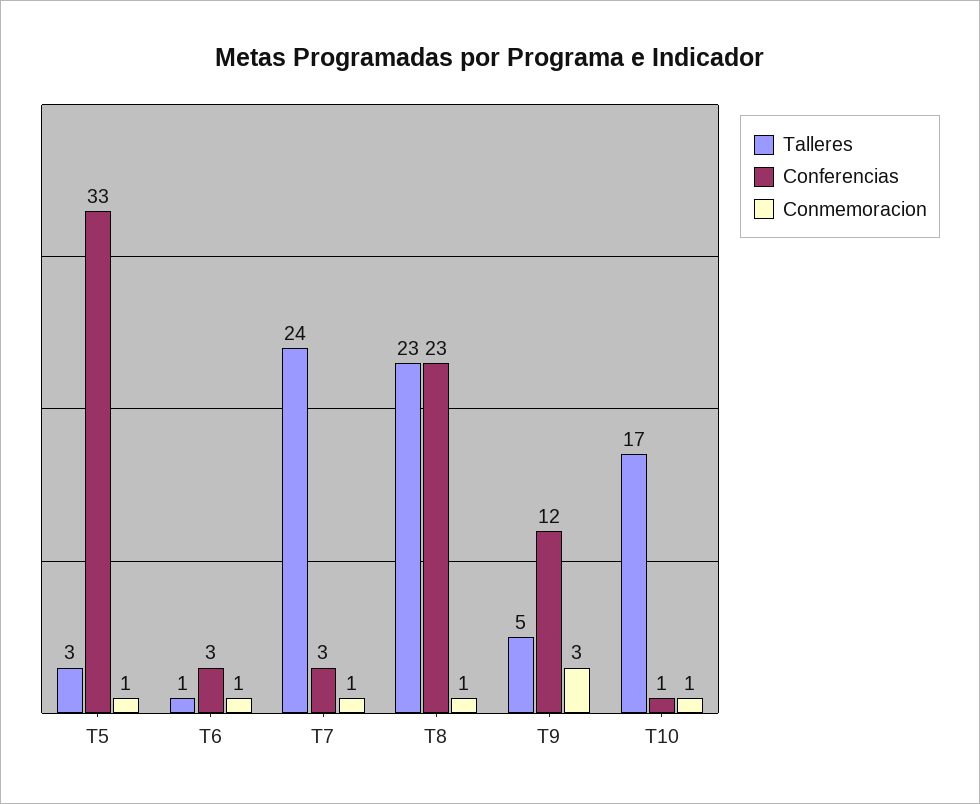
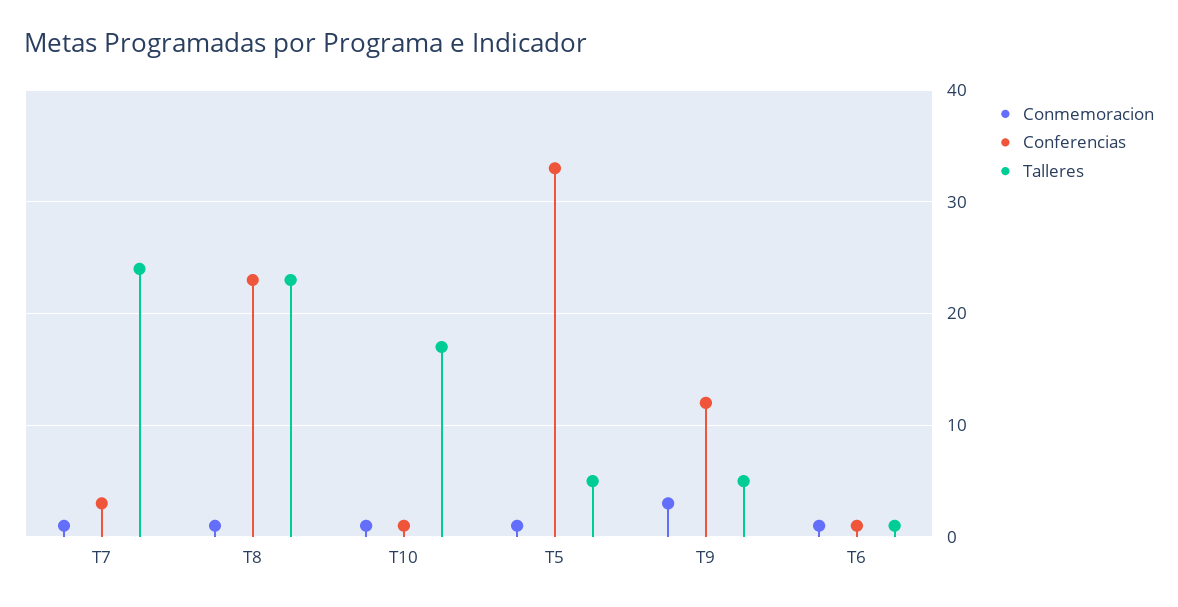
Talleres, T5: 3 -> 5
Conferencias, T6: 3 -> 1

